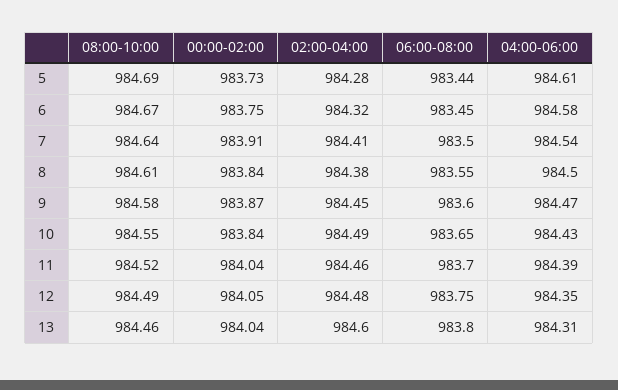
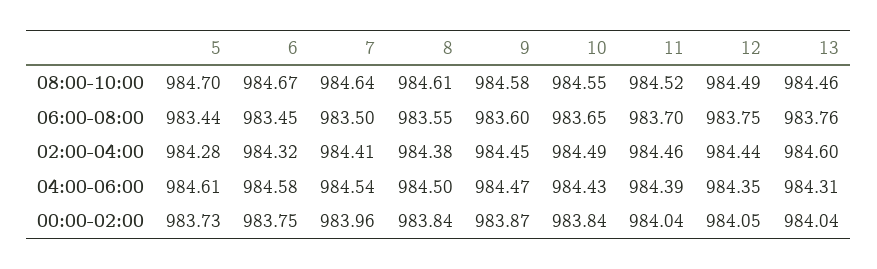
08:00-10:00, 5: 984.69 -> 984.7
00:00-02:00, 7: 983.91 -> 983.96
02:00-04:00, 12: 984.48 -> 984.44
06:00-08:00, 13: 983.8 -> 983.76

